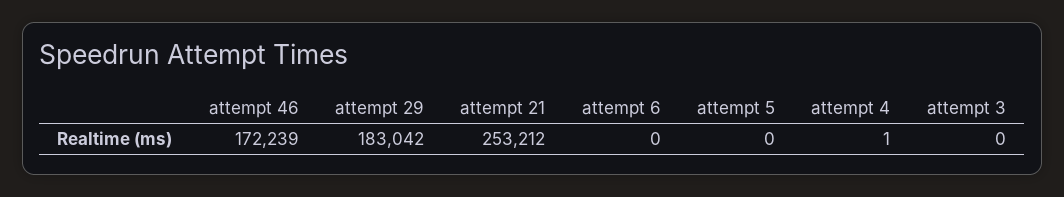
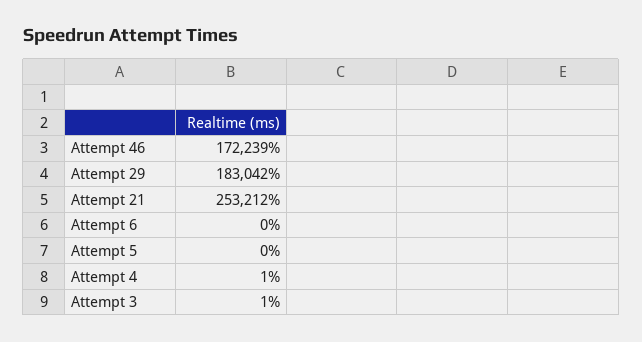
attempt 3: 0 -> 1

